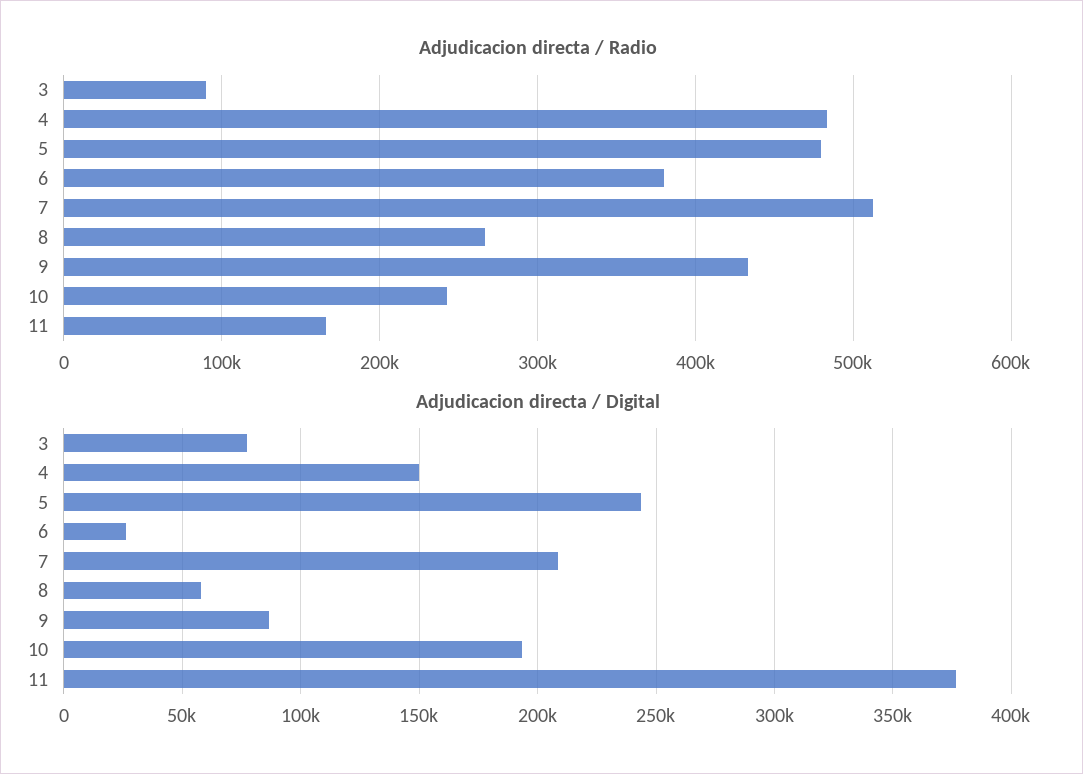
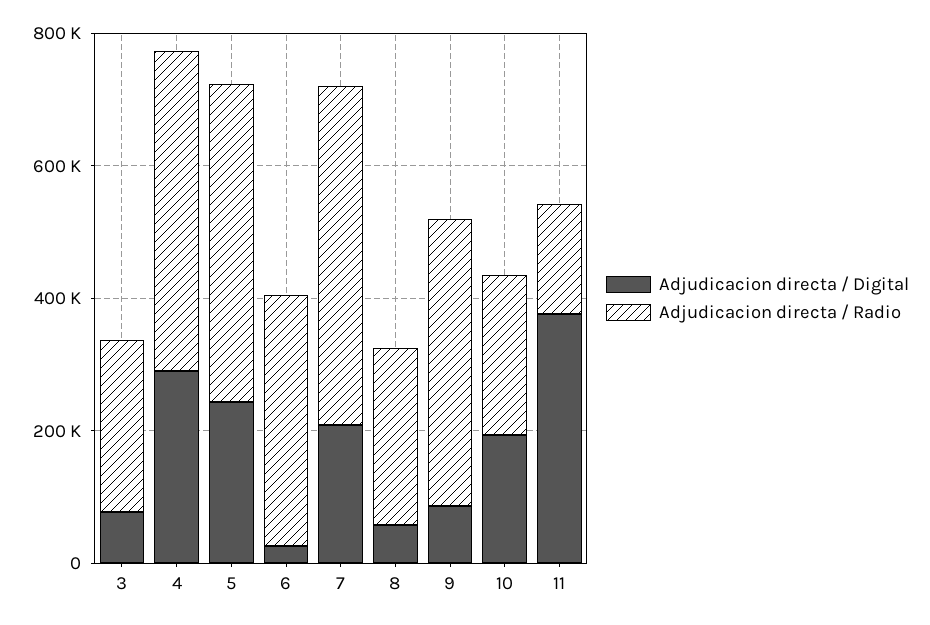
Adjudicacion directa / Radio, 3: 90000 -> 250000
Adjudicacion directa / Digital, 4: 150000 -> 300000

